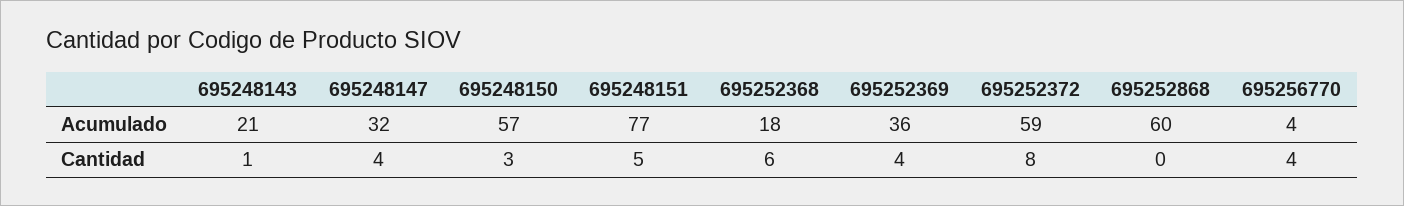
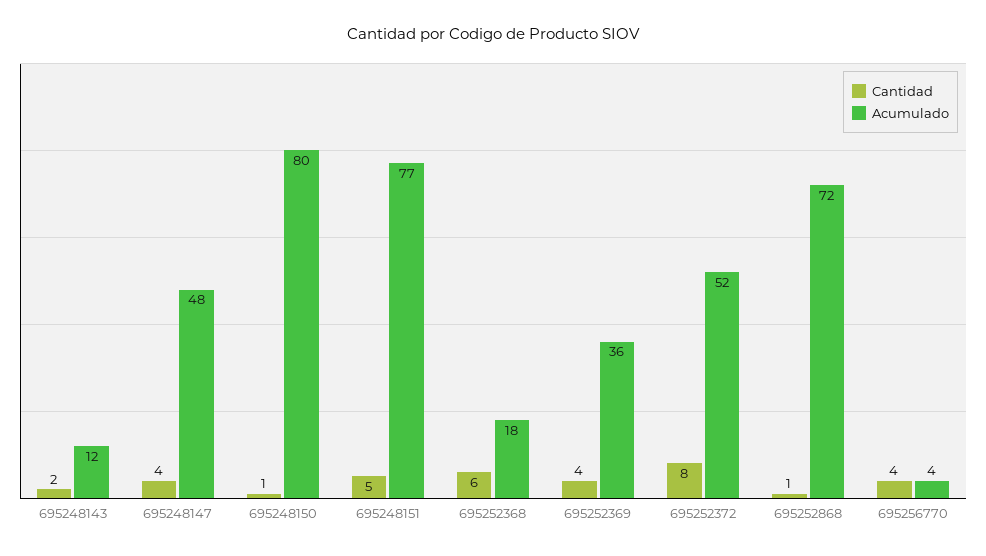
Acumulado, 695248143: 21 -> 12
Acumulado, 695248147: 32 -> 48
Acumulado, 695248150: 57 -> 80
Acumulado, 695252372: 59 -> 52
Acumulado, 695252868: 60 -> 72
Cantidad, 695248143: 1 -> 2
Cantidad, 695248150: 3 -> 1
Cantidad, 695252868: 0 -> 1

